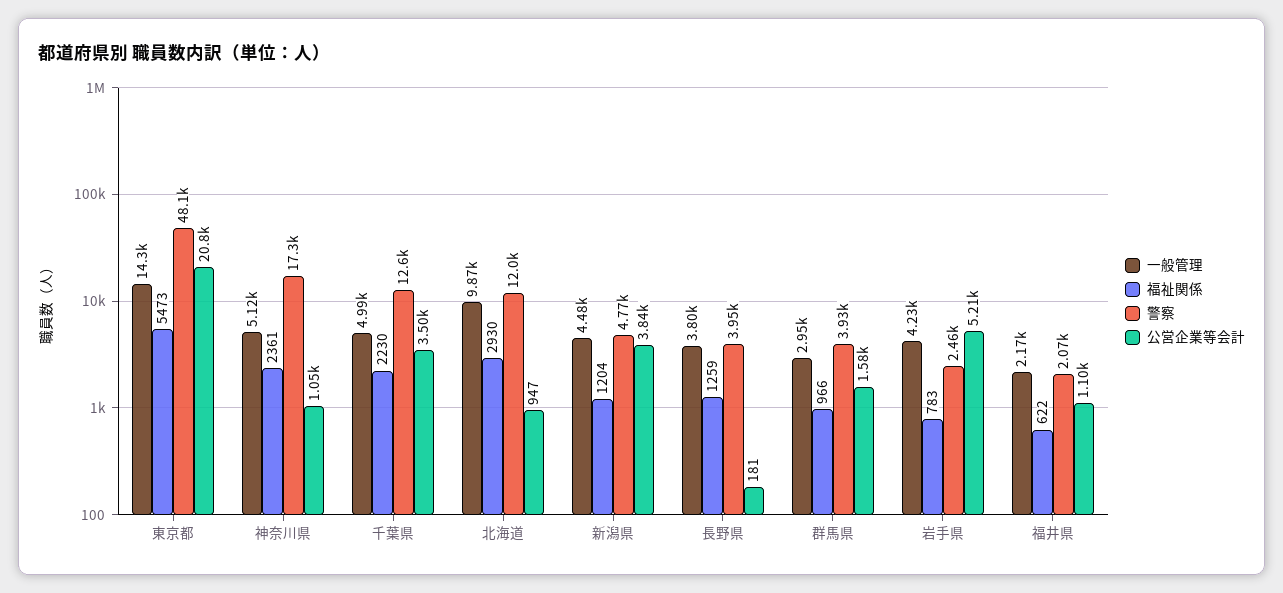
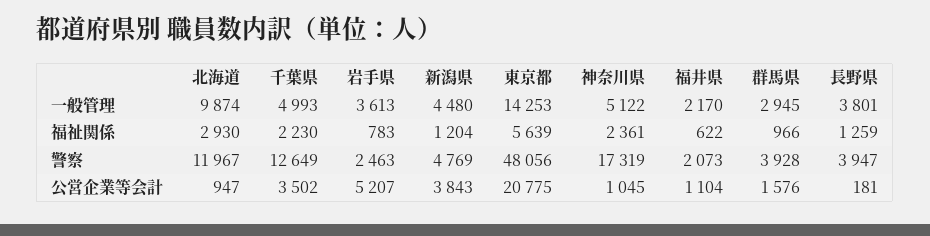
福祉関係, 東京都: 5473 -> 5639
一般管理, 岩手県: 4230 -> 3613

